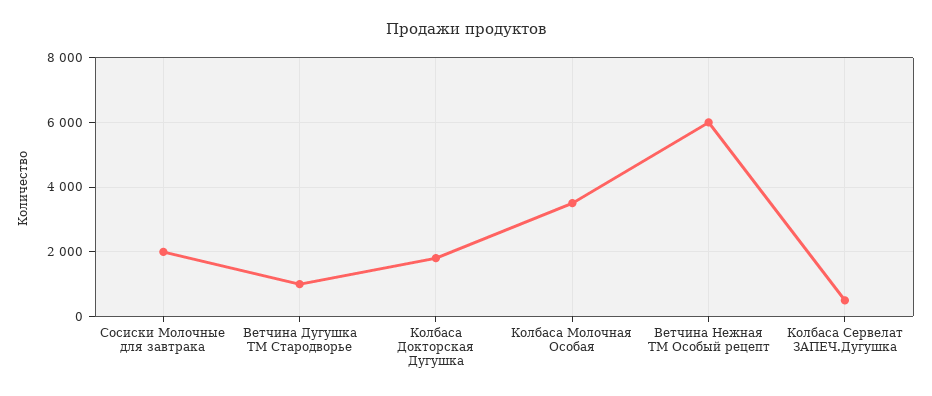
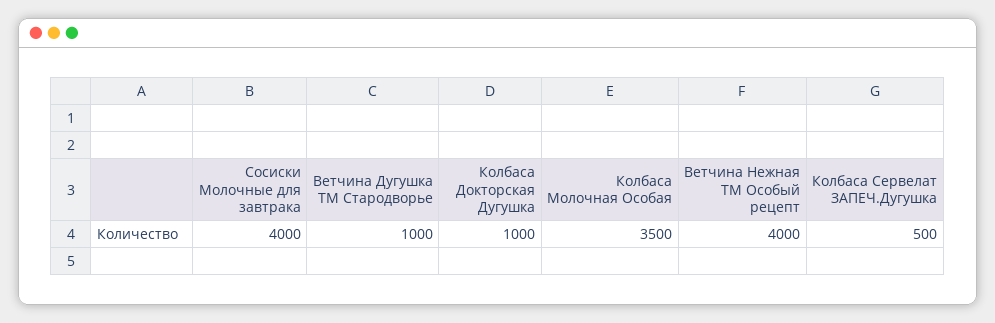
Сосиски Молочные для завтрака: 2000 -> 4000
Колбаса Докторская Дугушка: 1800 -> 1000
Ветчина Нежная ТМ Особый рецепт: 6000 -> 4000

